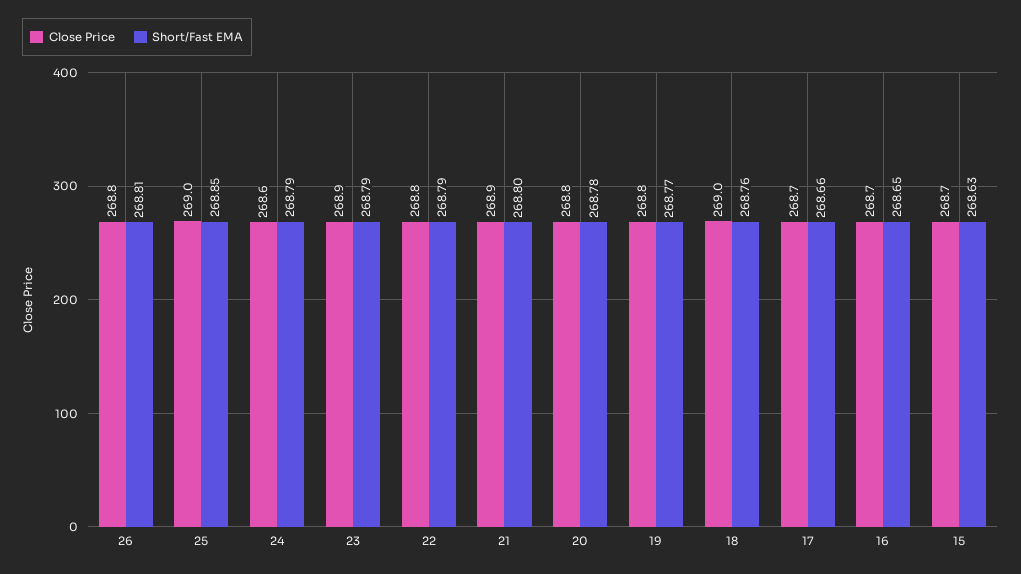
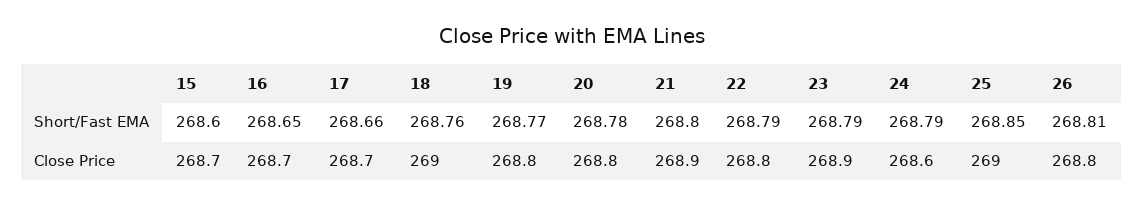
Short/Fast EMA, 15: 268.63 -> 268.6

